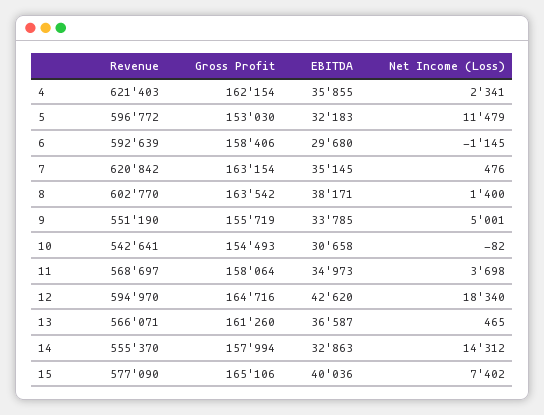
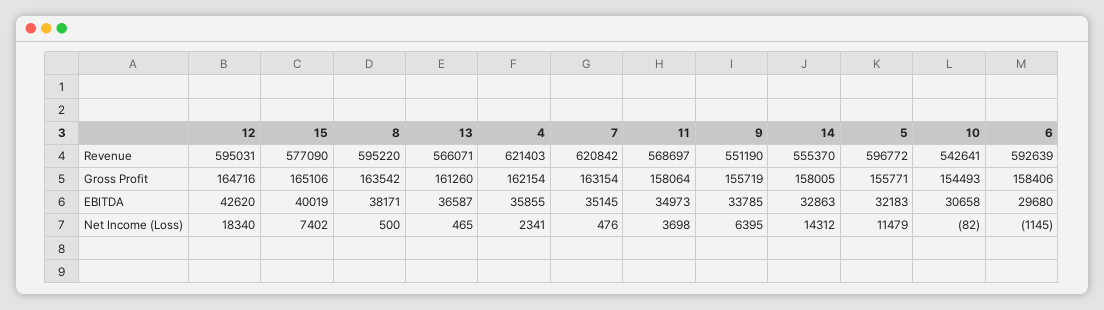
Gross Profit, 5: 153030 -> 155771
Revenue, 8: 602770 -> 595220
Net Income (Loss), 8: 1400 -> 500
Net Income (Loss), 9: 5001 -> 6395
Revenue, 12: 594970 -> 595031
Gross Profit, 14: 157994 -> 158005
EBITDA, 15: 40036 -> 40019

